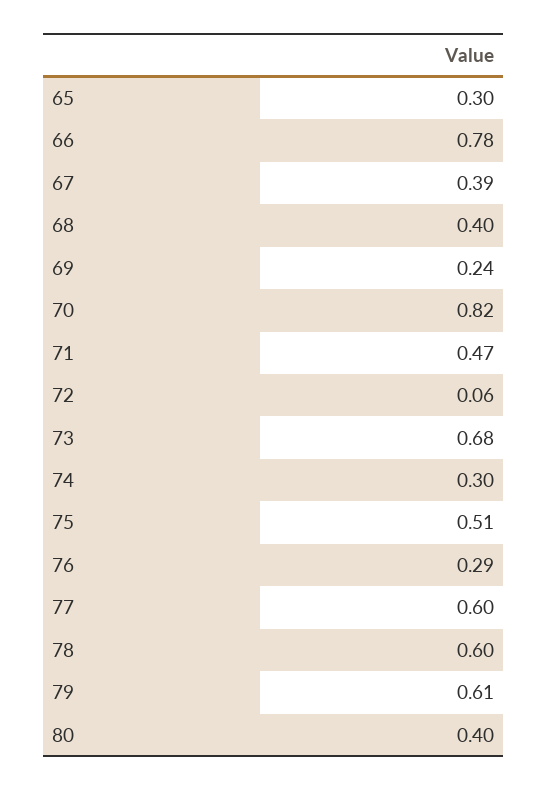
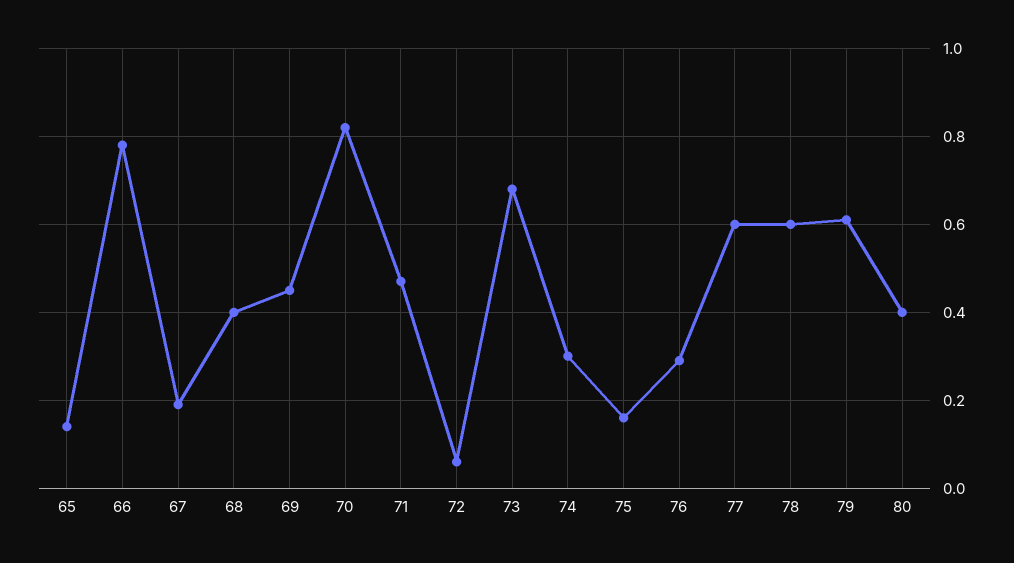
65: 0.3 -> 0.15
67: 0.39 -> 0.2
69: 0.24 -> 0.45
75: 0.51 -> 0.15

